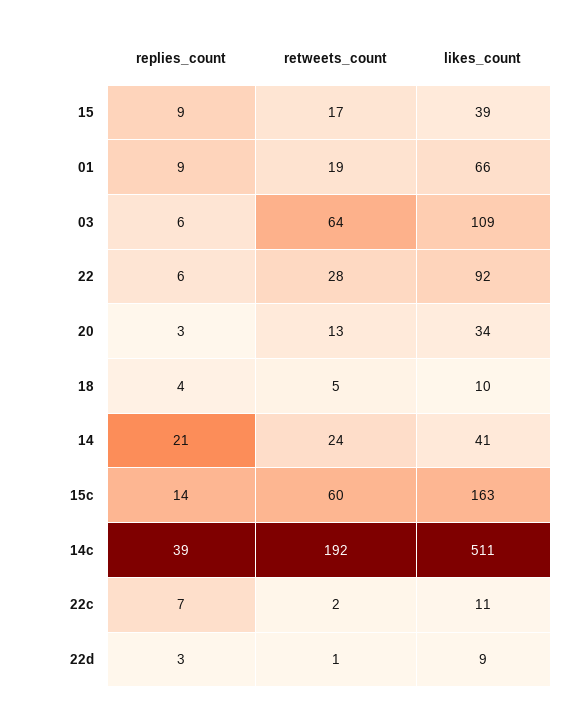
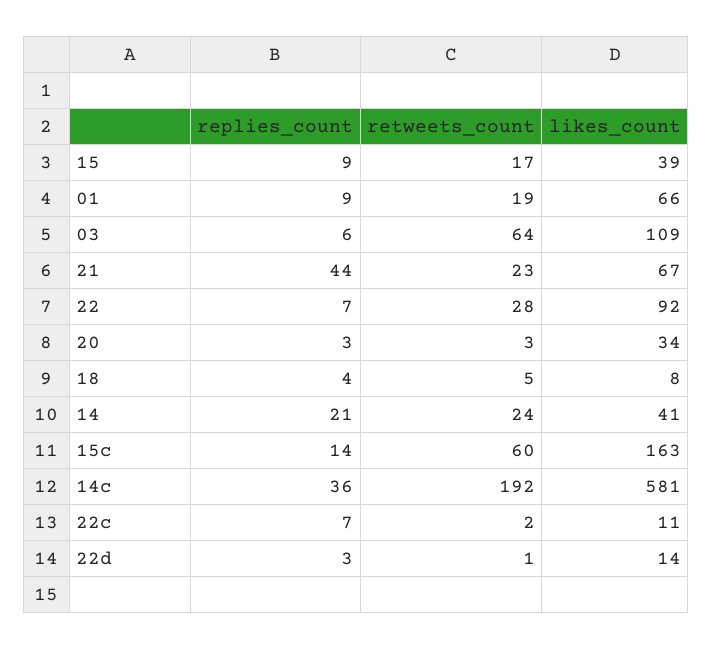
replies_count, 22: 6 -> 7
retweets_count, 20: 13 -> 3
likes_count, 18: 10 -> 8
replies_count, 14c: 39 -> 36
likes_count, 14c: 511 -> 581
likes_count, 22d: 9 -> 14
replies_count, 21: none -> 44
retweets_count, 21: none -> 23
likes_count, 21: none -> 67

